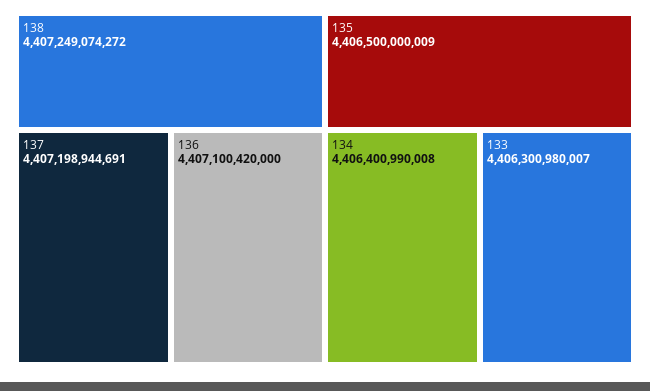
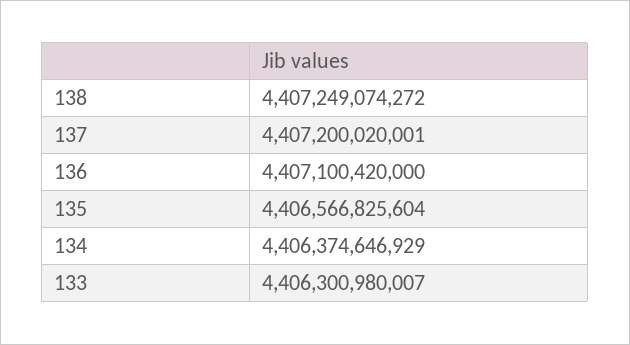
137: 4407198944691 -> 4407200020001
135: 4406500000009 -> 4406566825604
134: 4406400990008 -> 4406374646929

